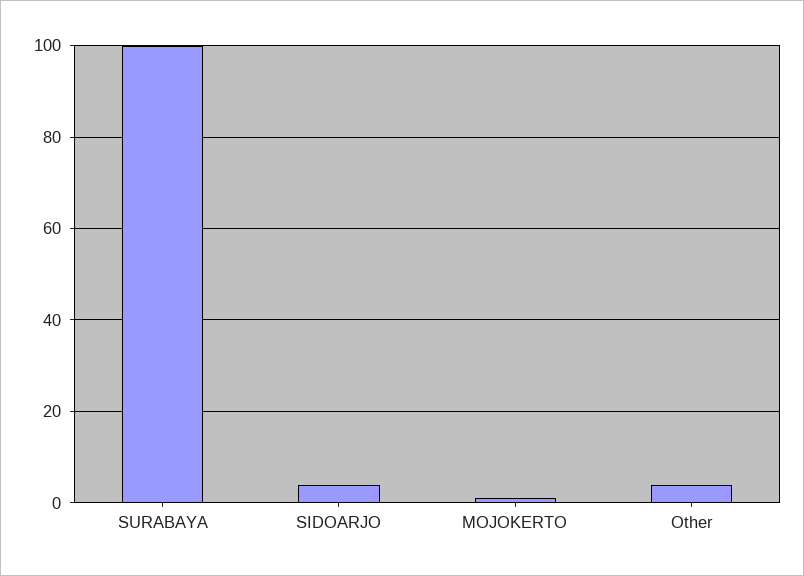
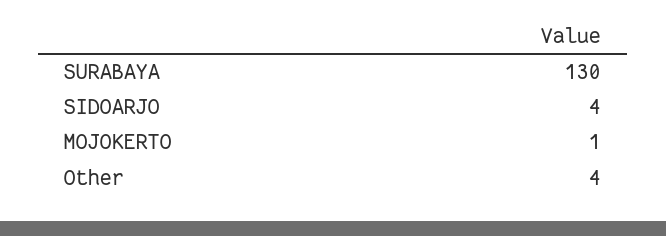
SURABAYA: 100 -> 130

